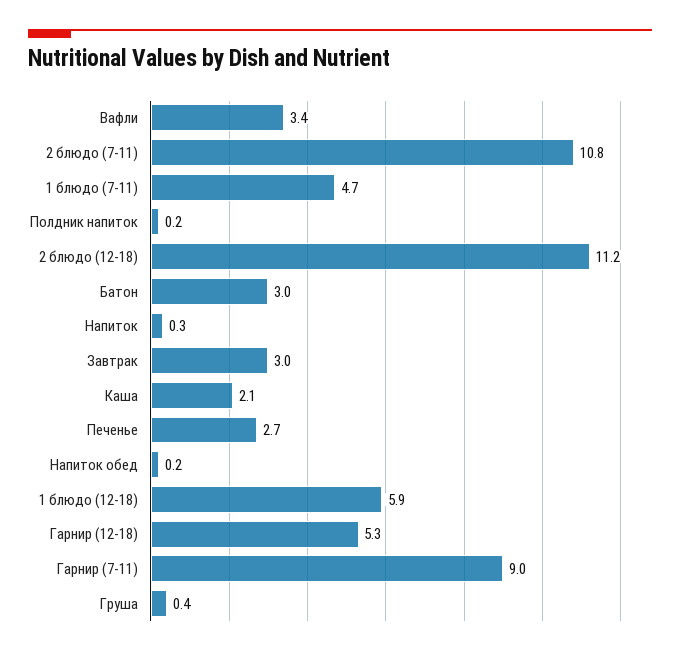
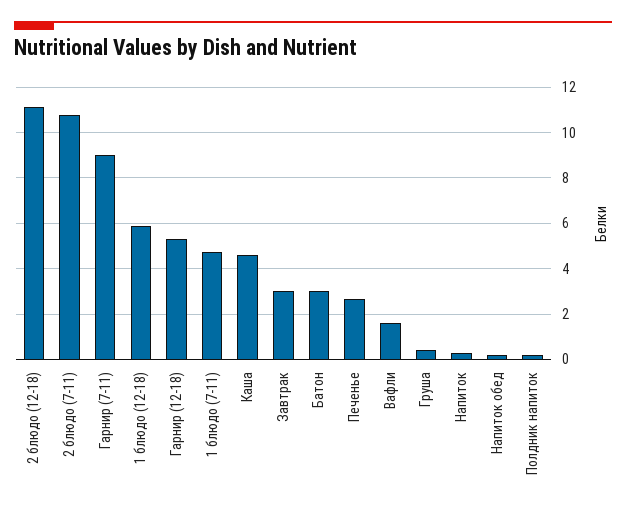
Вафли: 3.4 -> 1.5
Каша: 2.1 -> 4.5

